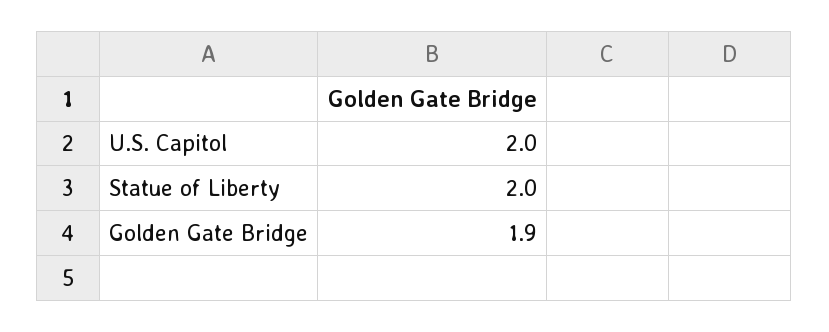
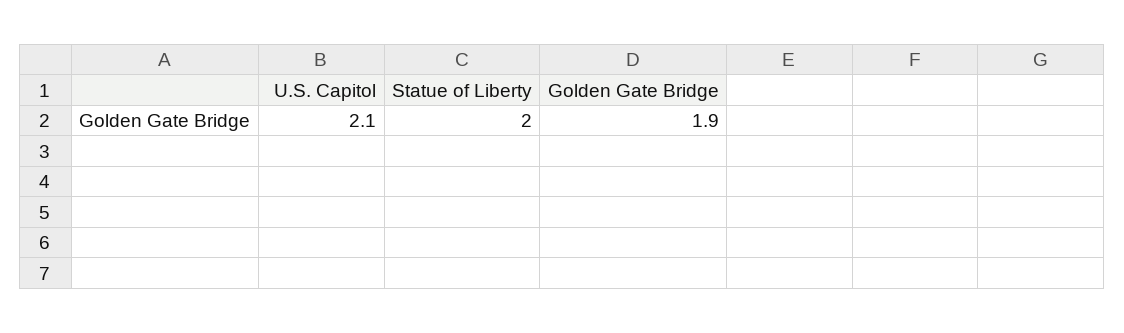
U.S. Capitol: 2 -> 2.1

